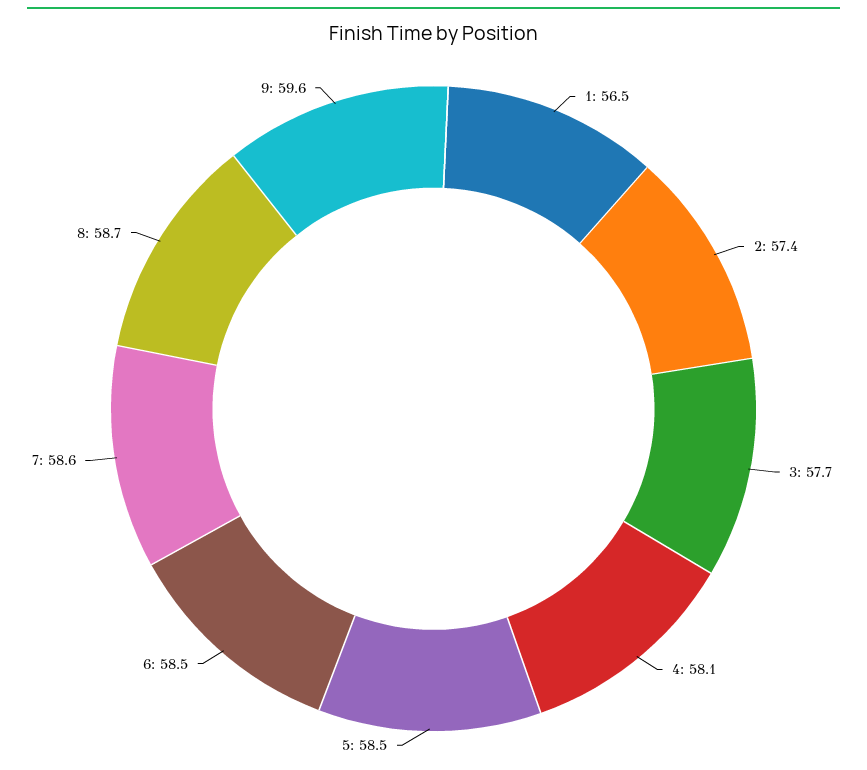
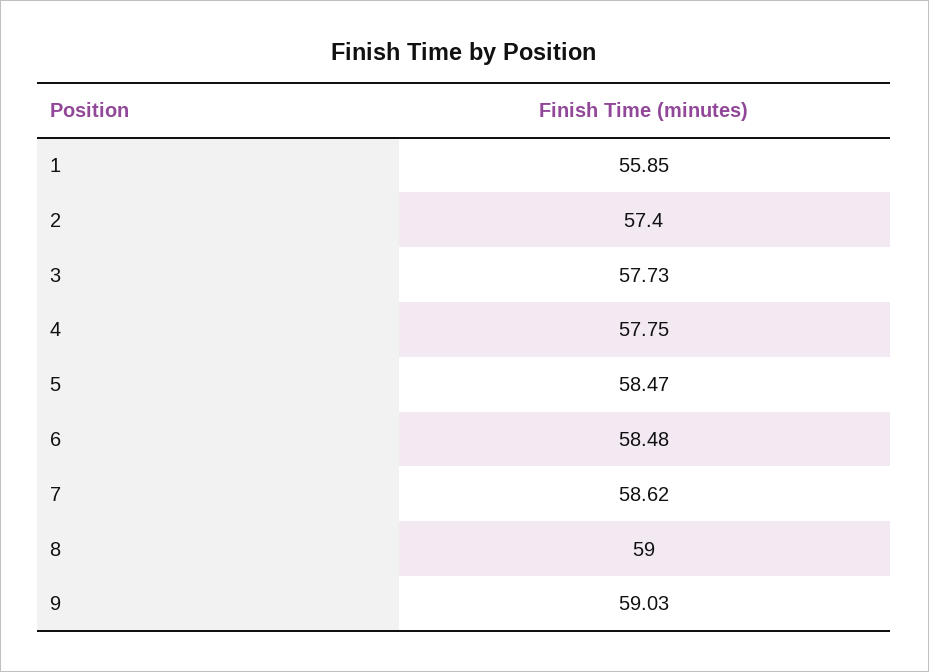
1: 56.5 -> 55.85
4: 58.1 -> 57.75
8: 58.7 -> 59
9: 59.6 -> 59.03

